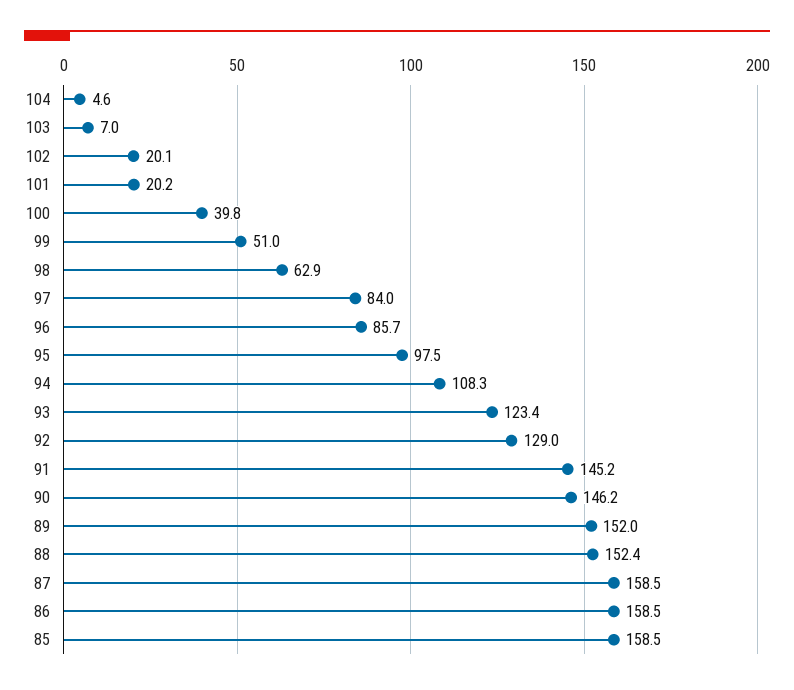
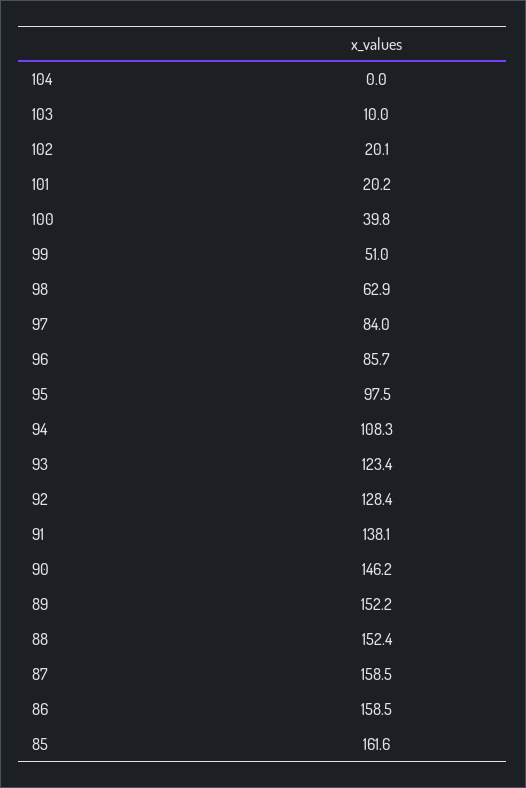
104: 4.6 -> 0
103: 7 -> 10
92: 129 -> 128.4
91: 145.2 -> 138.1
89: 152 -> 152.2
85: 158.5 -> 161.6

